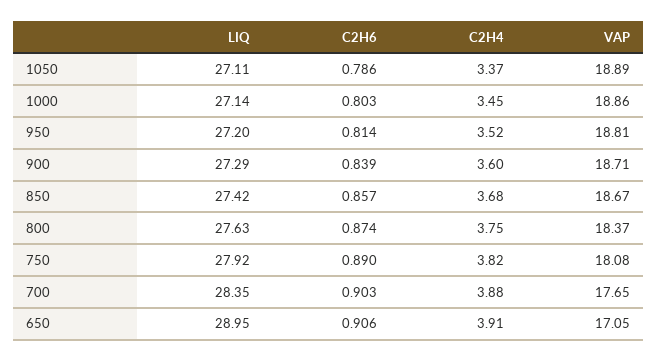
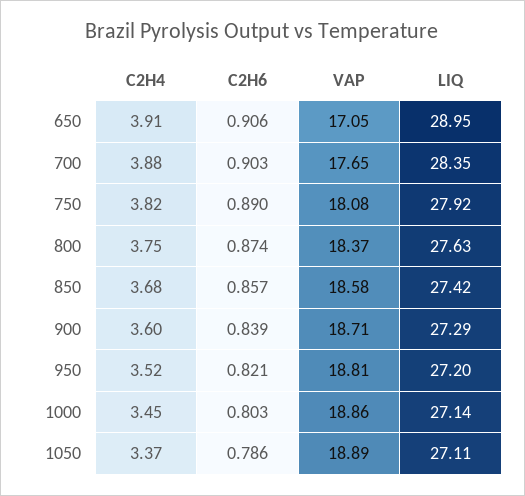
C2H6, 950: 0.814 -> 0.821
VAP, 850: 18.67 -> 18.58

